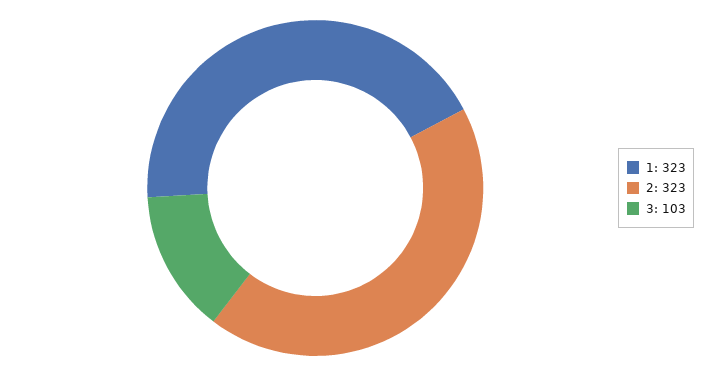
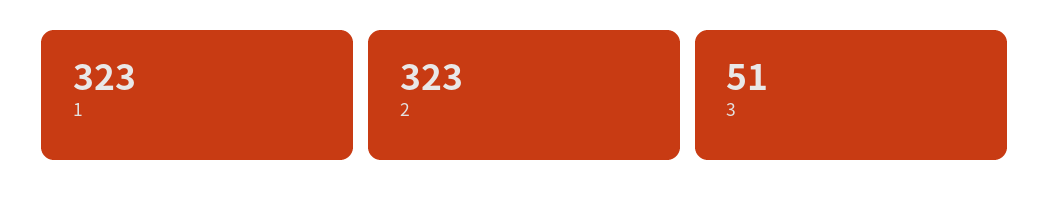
3: 103 -> 51

